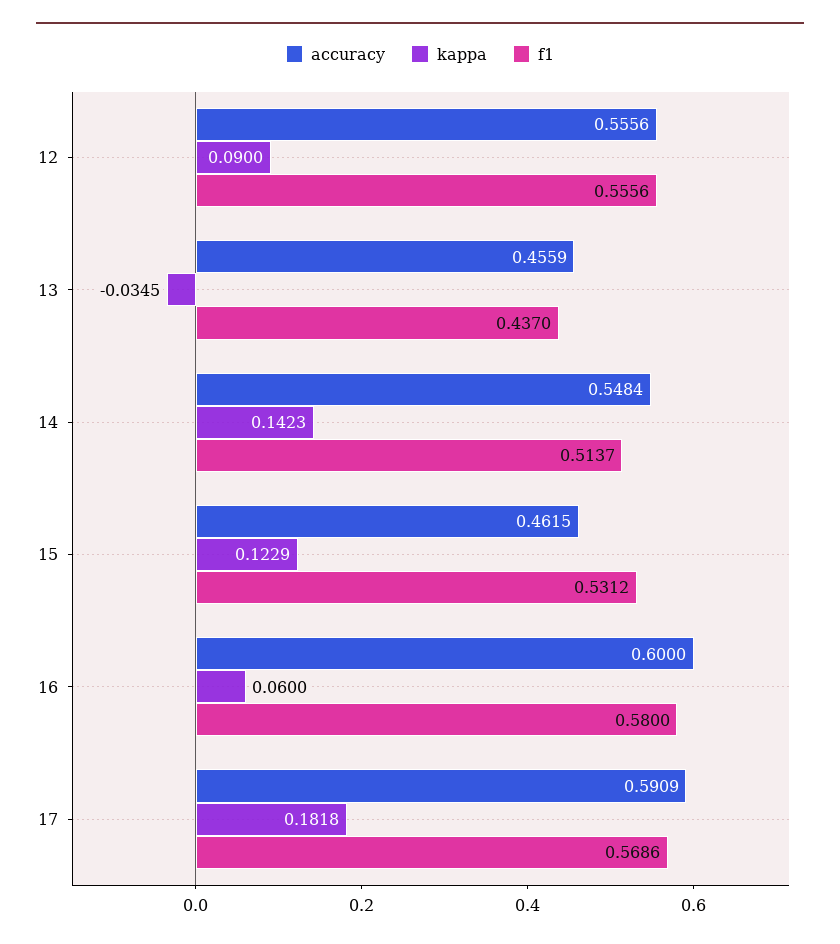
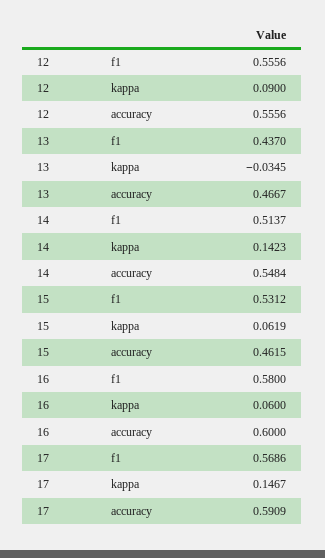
accuracy, 13: 0.4559 -> 0.4667
kappa, 15: 0.1229 -> 0.0619
kappa, 17: 0.1818 -> 0.1467

